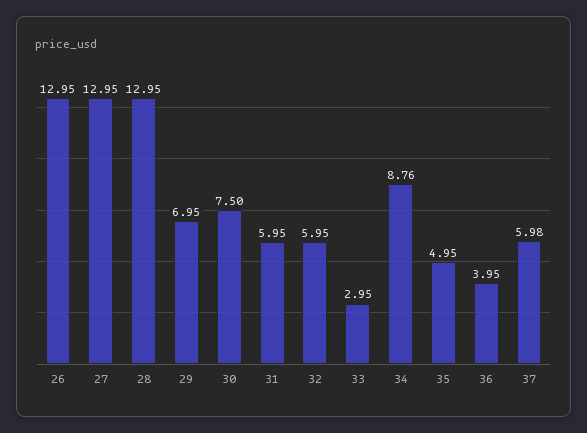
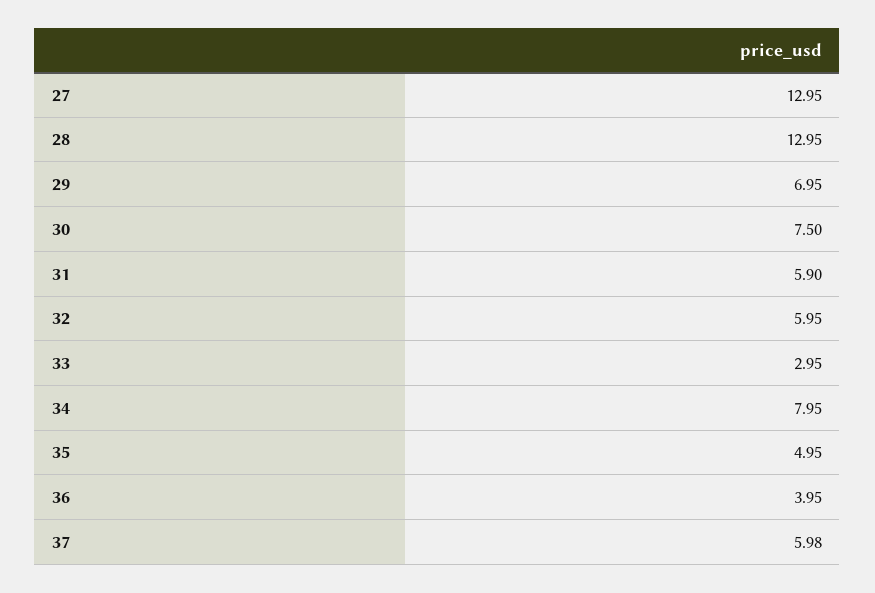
26: 12.95 -> none
31: 5.95 -> 5.9
34: 8.76 -> 7.95

